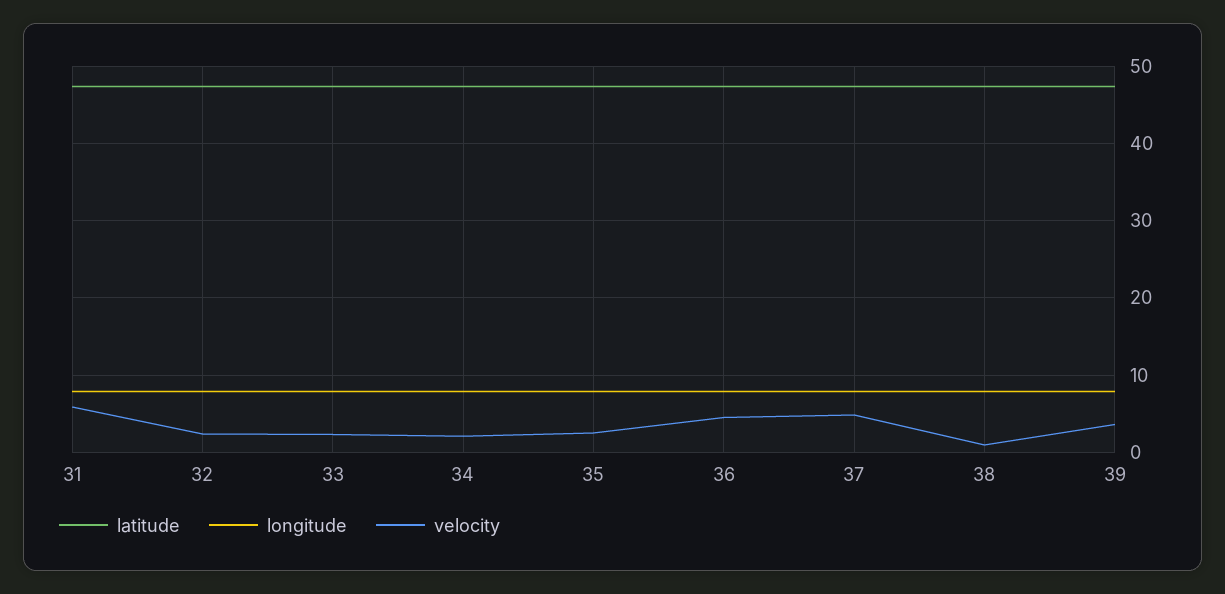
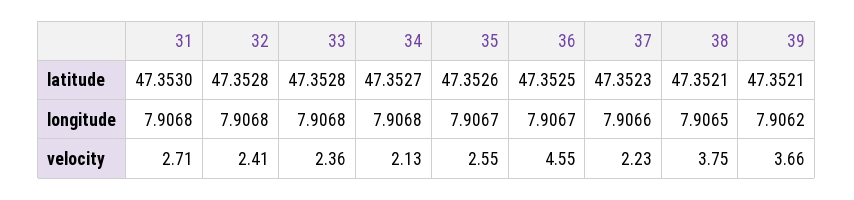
velocity, 31: 6 -> 2.71
velocity, 37: 5 -> 2.23
velocity, 38: 1 -> 3.75

